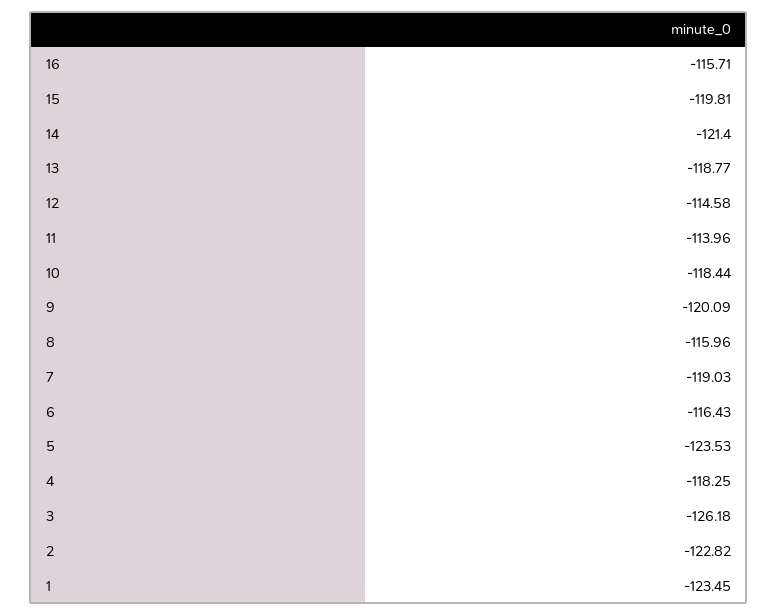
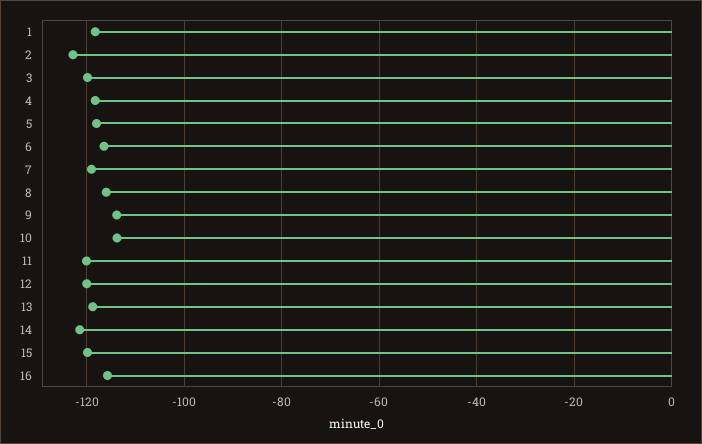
12: -114.58 -> -120
11: -113.96 -> -120
10: -118.44 -> -114
9: -120.09 -> -114
5: -123.53 -> -118
3: -126.18 -> -120
1: -123.45 -> -118

